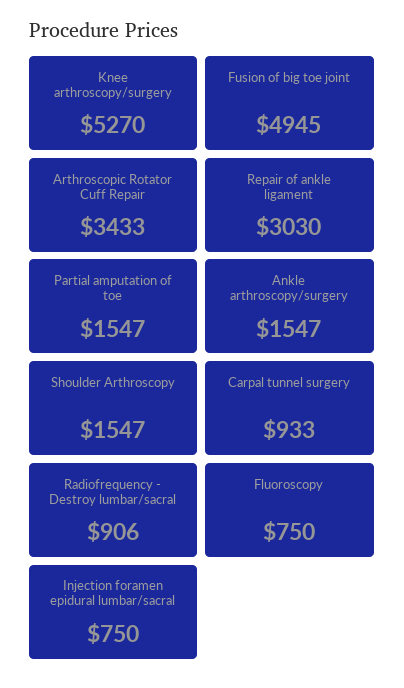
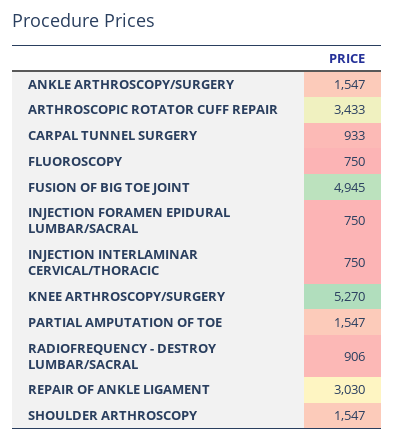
INJECTION INTERLAMINAR CERVICAL/THORACIC: none -> 750

